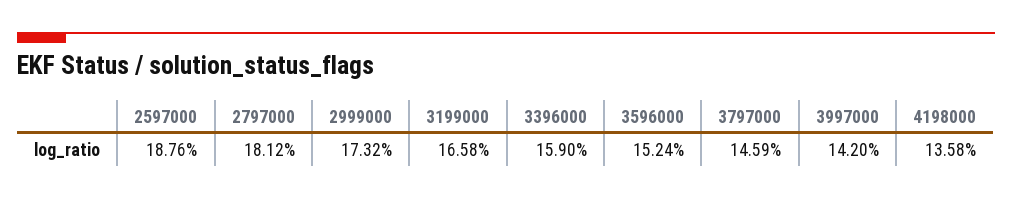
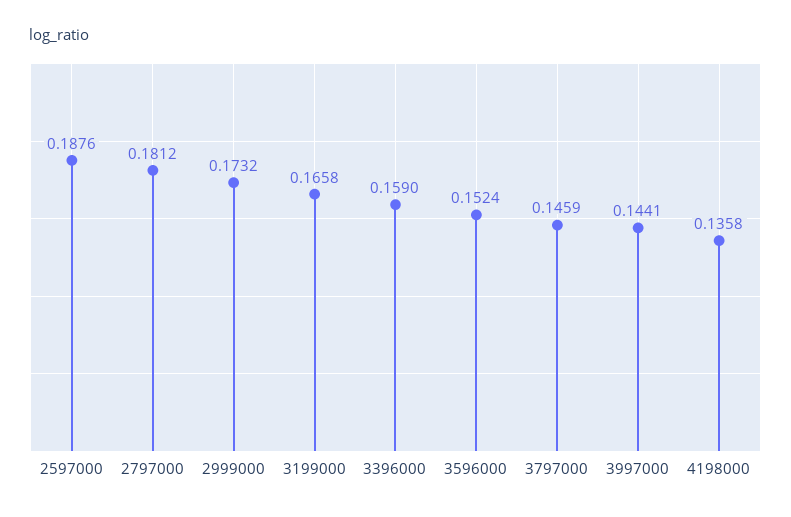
3997000: 0.142 -> 0.1441

